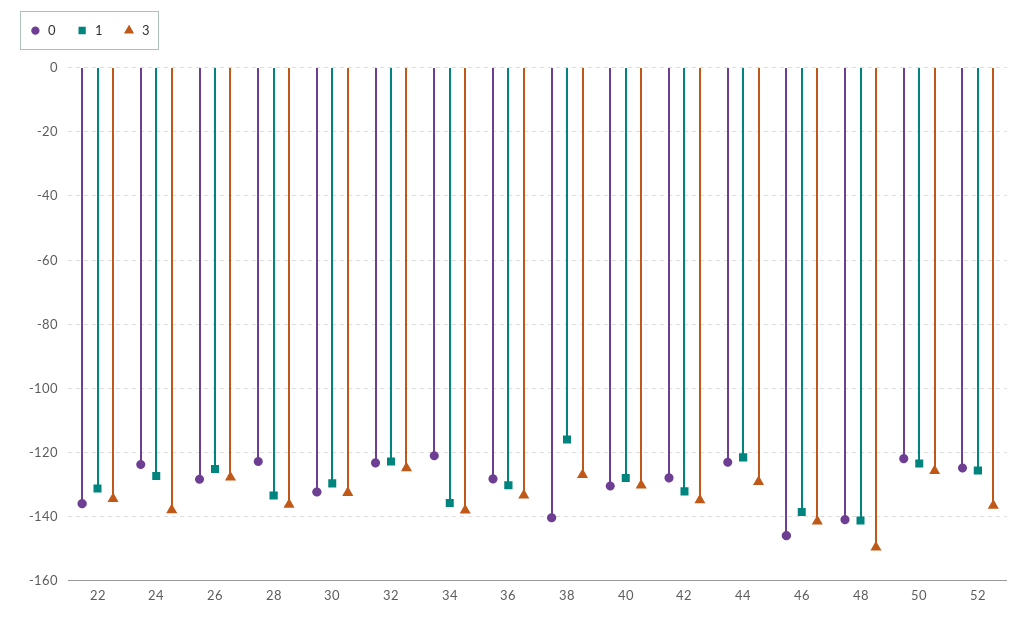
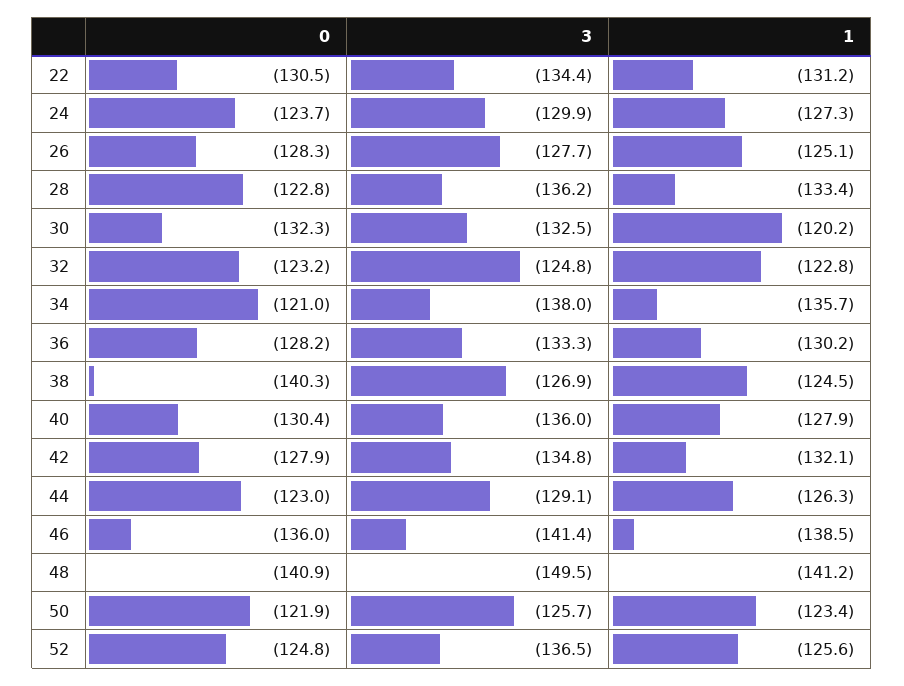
0, 22: -136 -> -130.5
3, 24: -138 -> -129.9
1, 30: -130 -> -120.2
1, 38: -116 -> -124.5
3, 40: -130 -> -136
1, 44: -122 -> -126.3
0, 46: -146 -> -136

